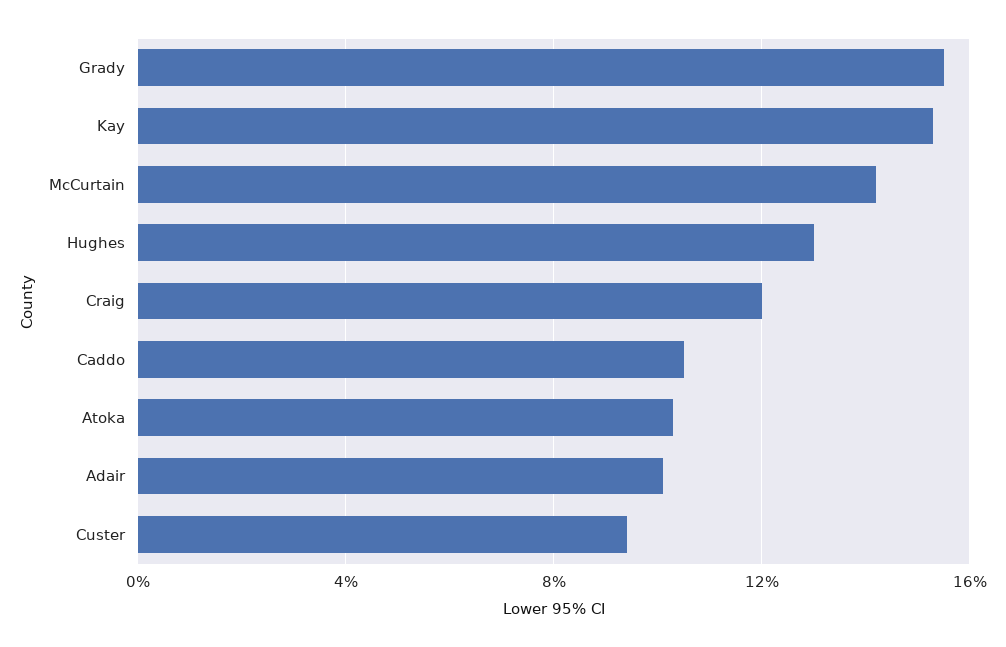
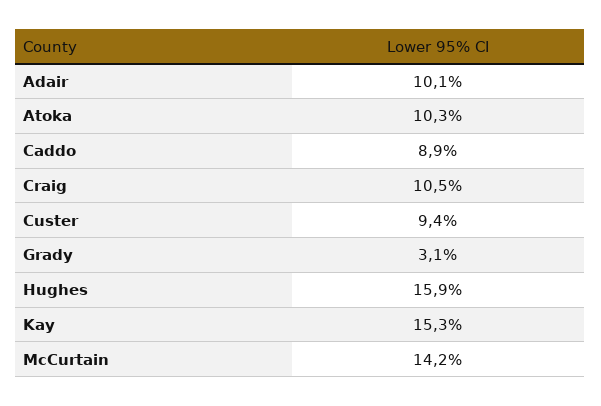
Grady: 15.5 -> 3.1
Hughes: 13 -> 15.9
Craig: 12 -> 10.5
Caddo: 10.5 -> 8.9

